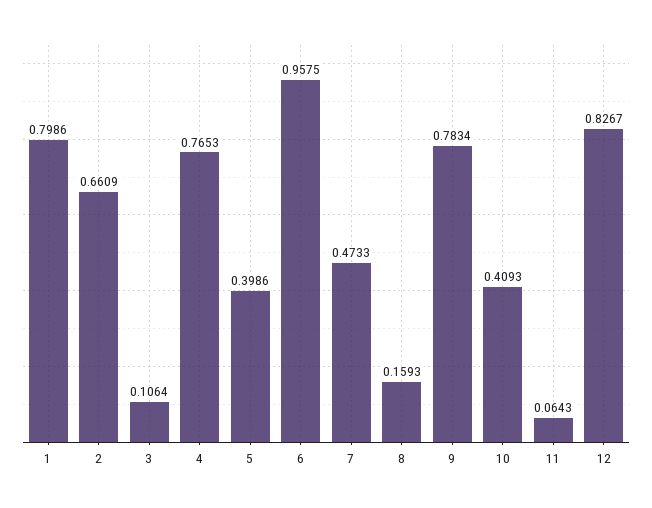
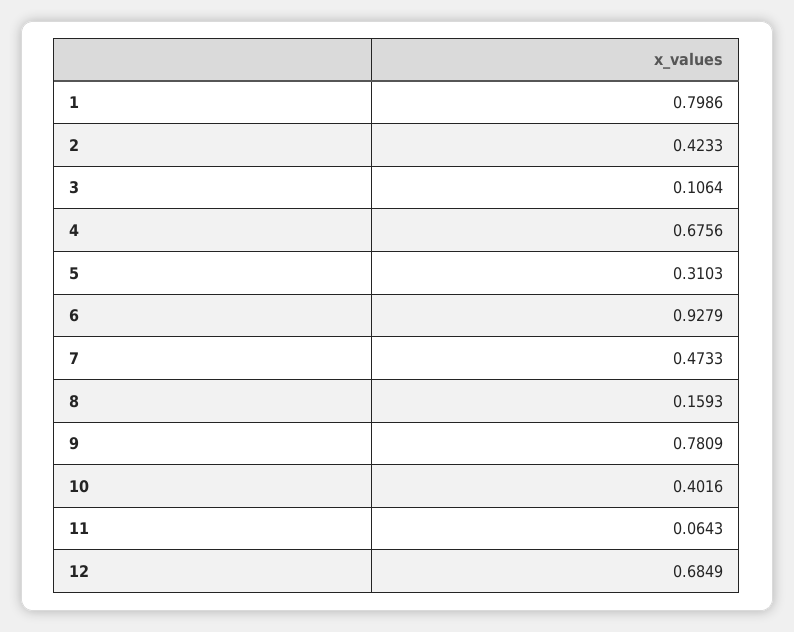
2: 0.6609 -> 0.4233
4: 0.7653 -> 0.6756
5: 0.3986 -> 0.3103
6: 0.9575 -> 0.9279
9: 0.7834 -> 0.7809
10: 0.4093 -> 0.4016
12: 0.8267 -> 0.6849

